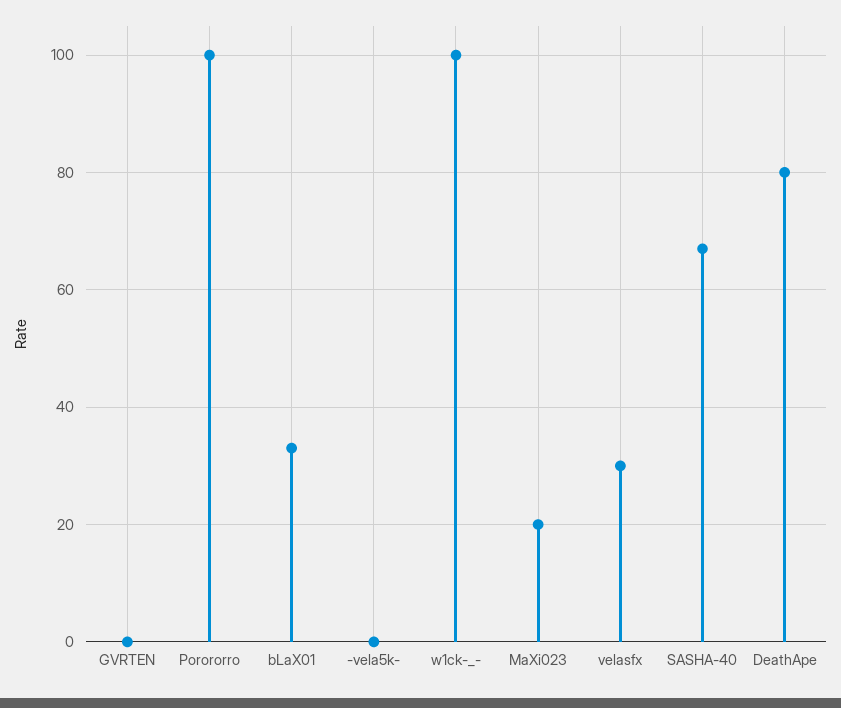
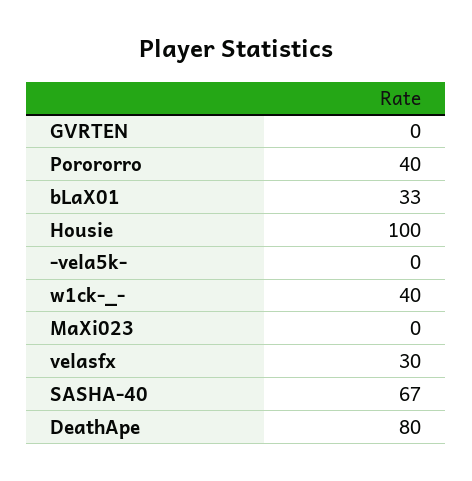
Porororro: 100 -> 40
w1ck-_-: 100 -> 40
MaXi023: 20 -> 0
Housie: none -> 100

